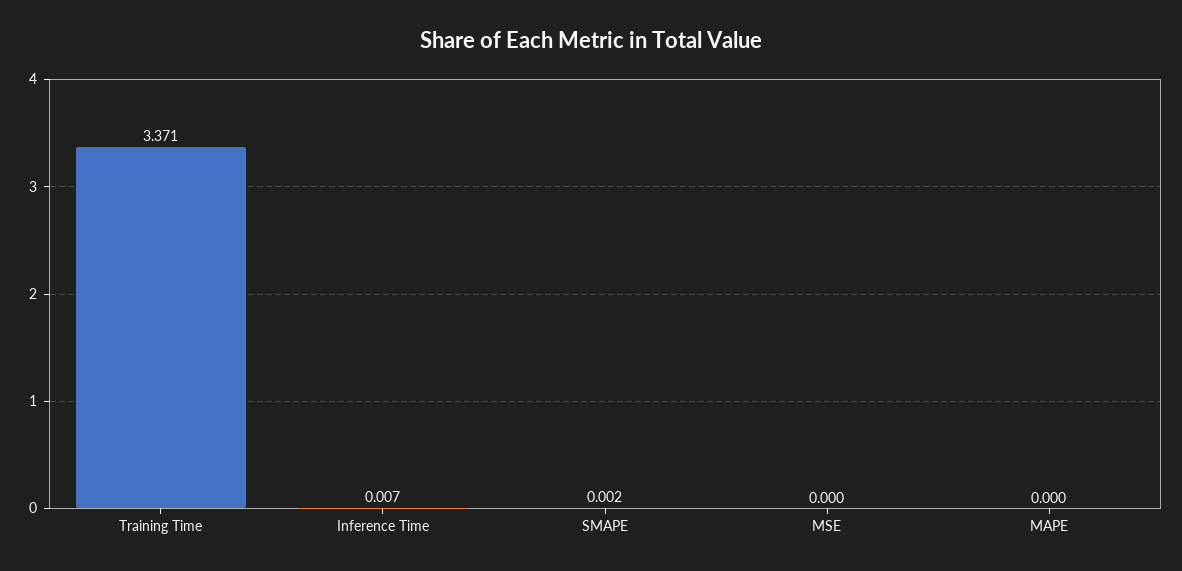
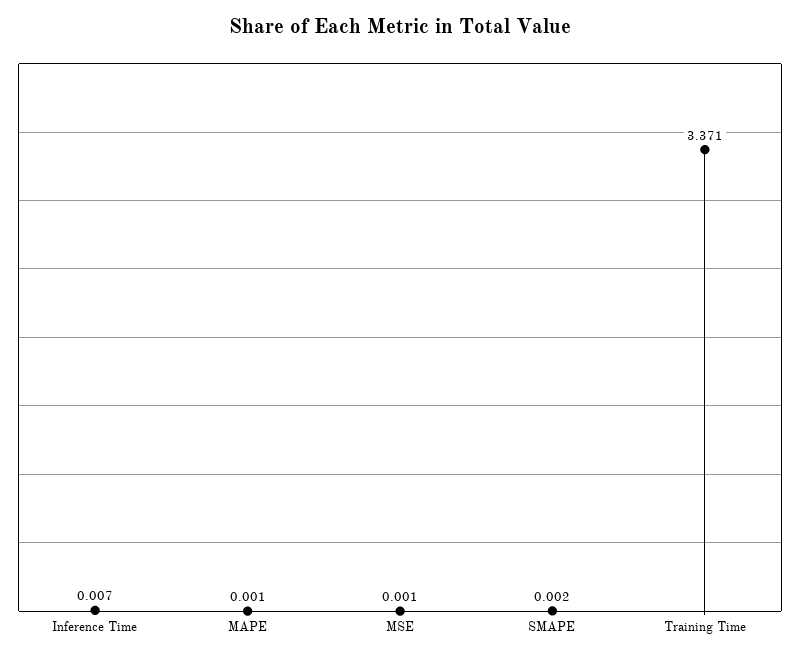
MSE: 0 -> 0.001
MAPE: 0 -> 0.001

